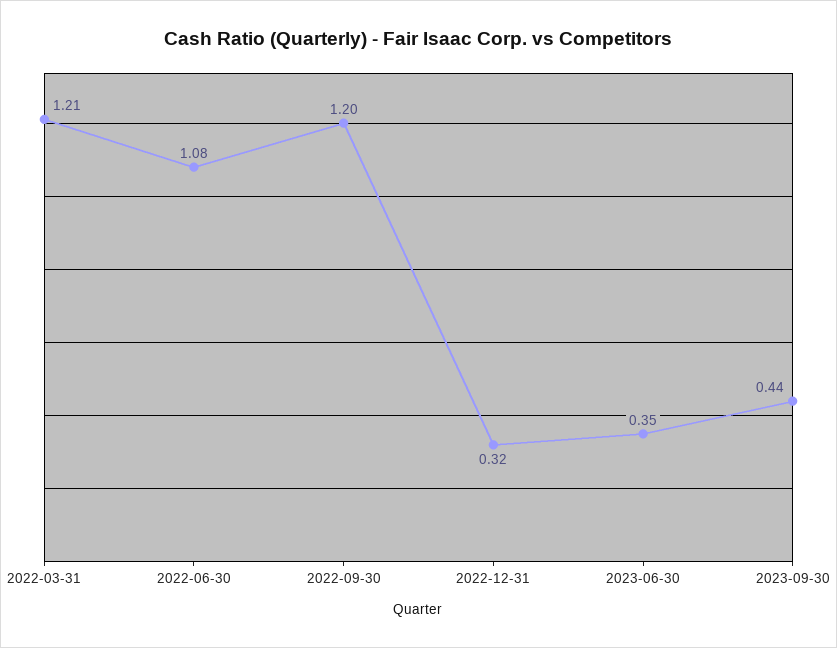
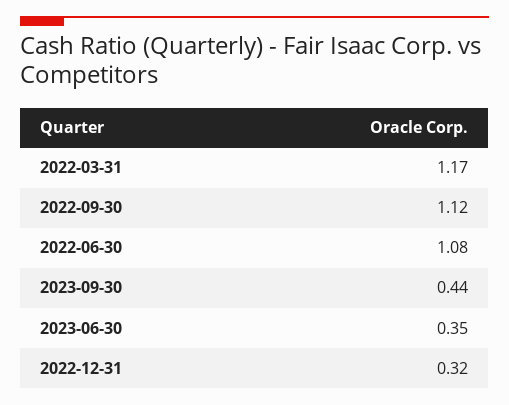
2022-03-31: 1.21 -> 1.17
2022-09-30: 1.2 -> 1.12

